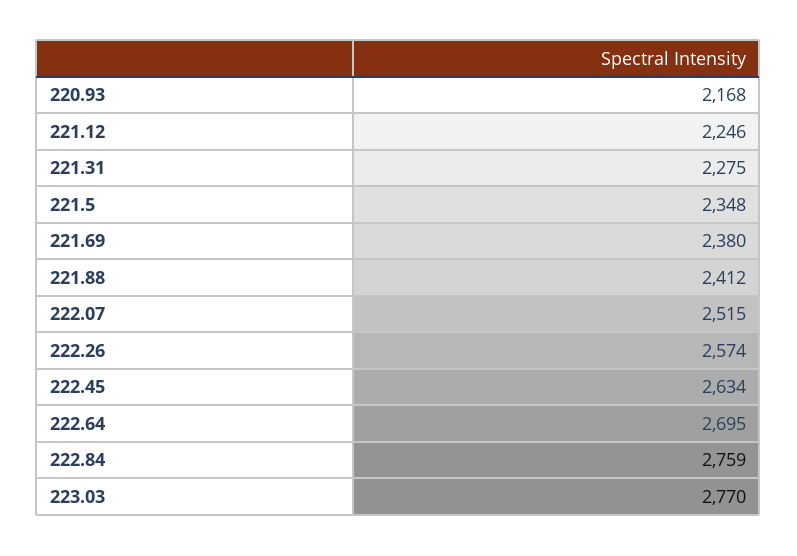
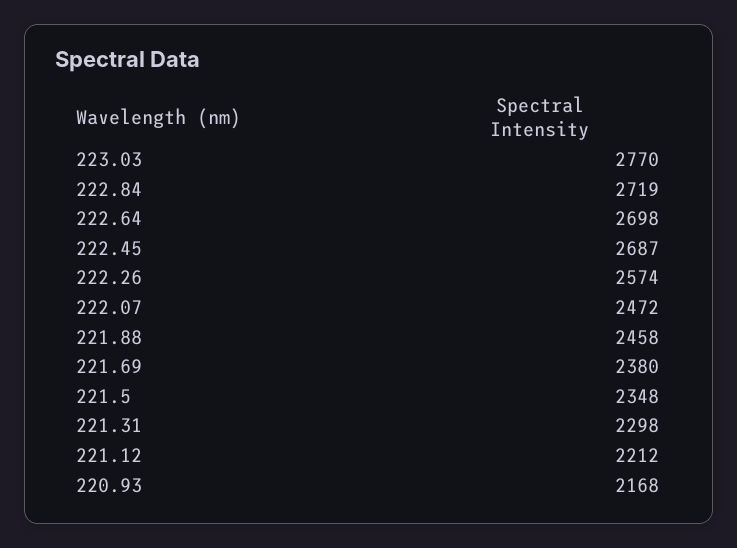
221.12: 2246 -> 2212
221.31: 2275 -> 2298
221.88: 2412 -> 2458
222.07: 2515 -> 2472
222.45: 2634 -> 2687
222.64: 2695 -> 2698
222.84: 2759 -> 2719

